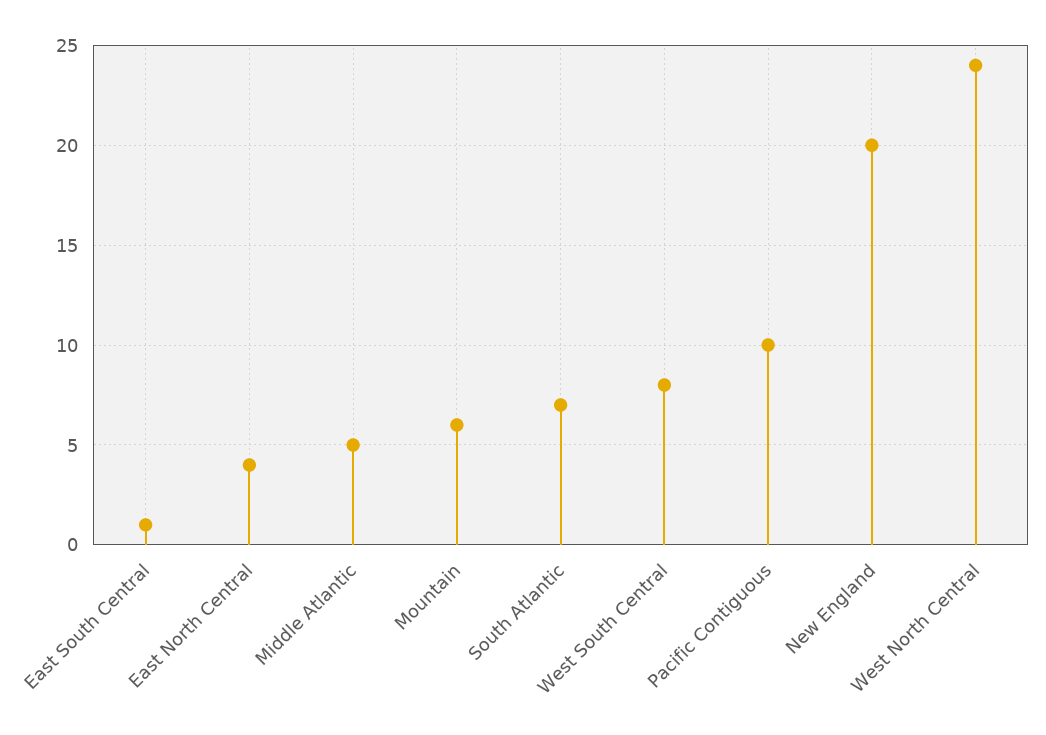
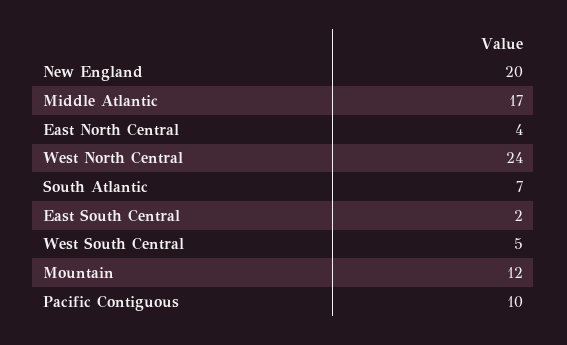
East South Central: 1 -> 2
Middle Atlantic: 5 -> 17
Mountain: 6 -> 12
West South Central: 8 -> 5

